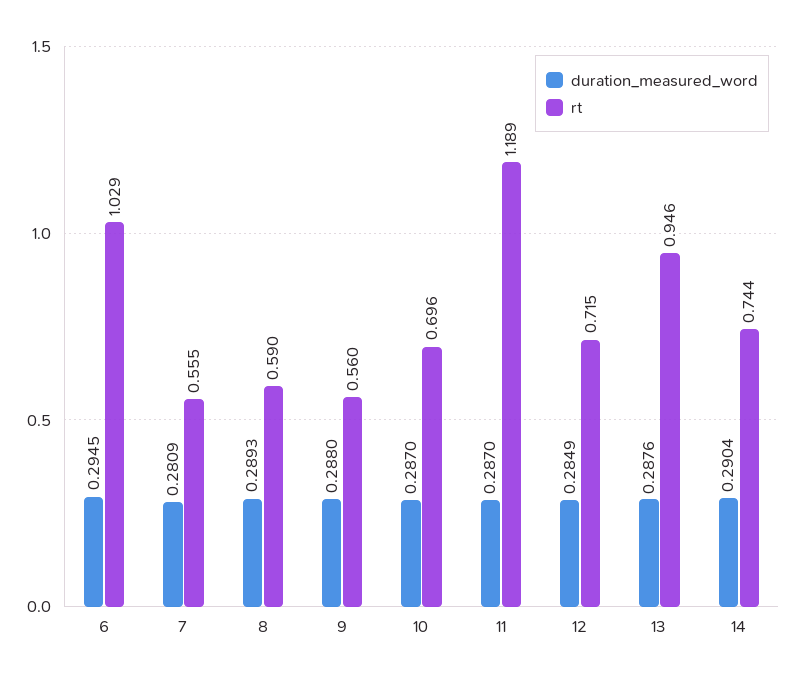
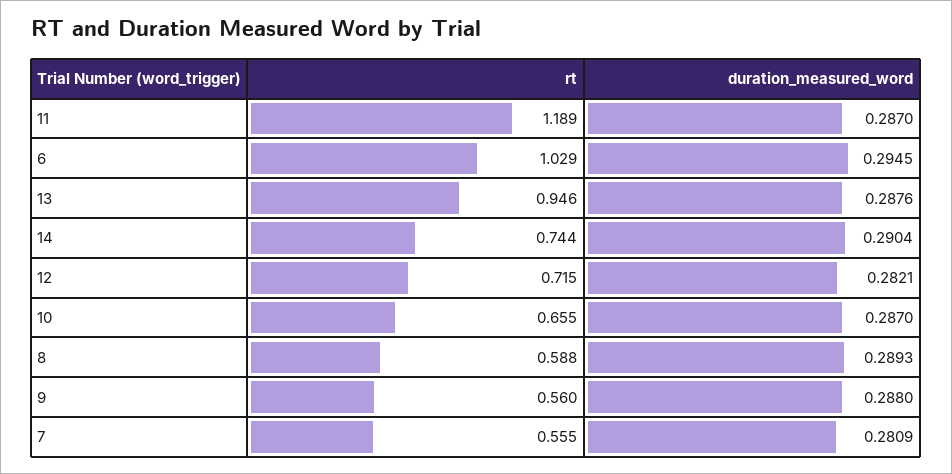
rt, 8: 0.59 -> 0.588
rt, 10: 0.696 -> 0.655
duration_measured_word, 12: 0.2849 -> 0.2821

